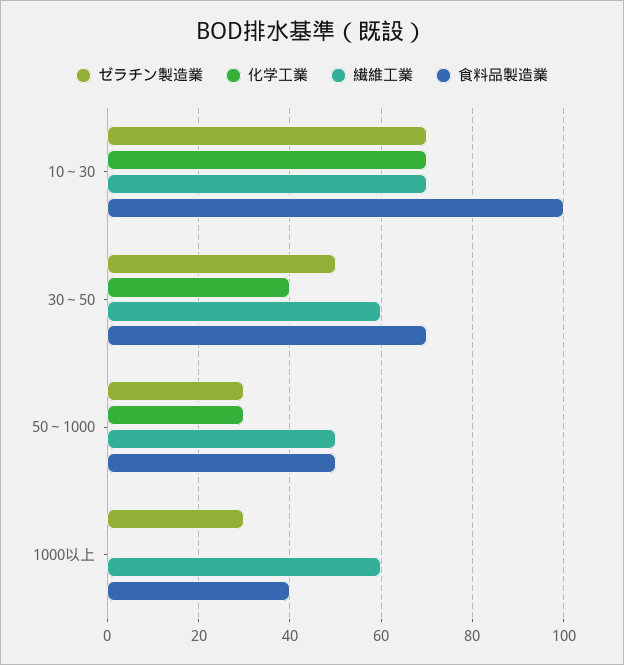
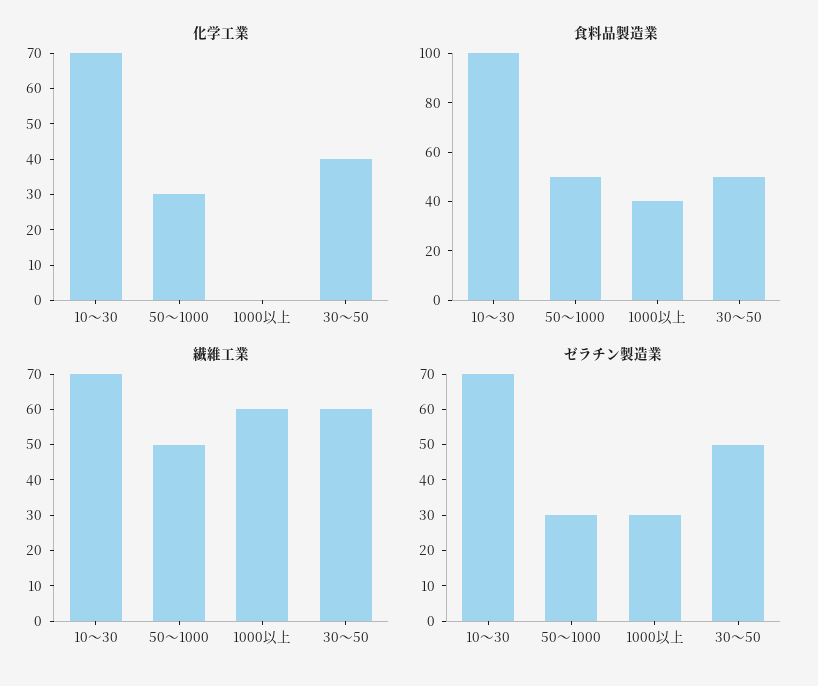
食料品製造業, 30～50: 70 -> 50

